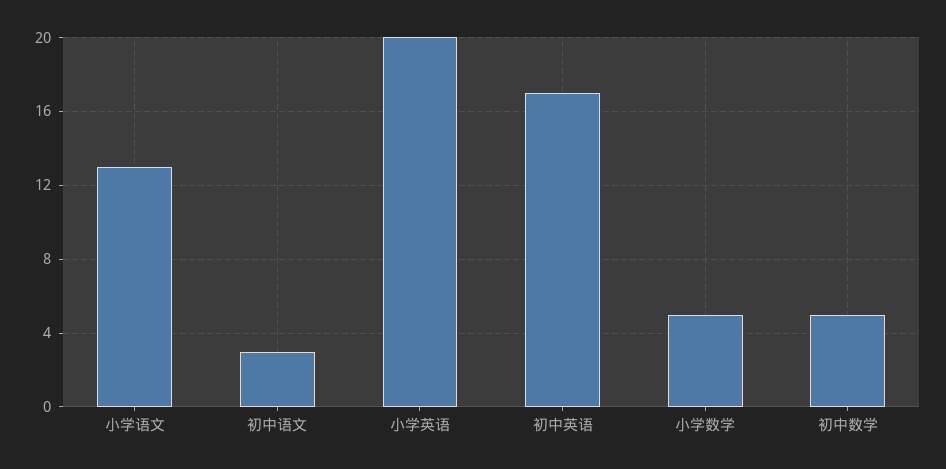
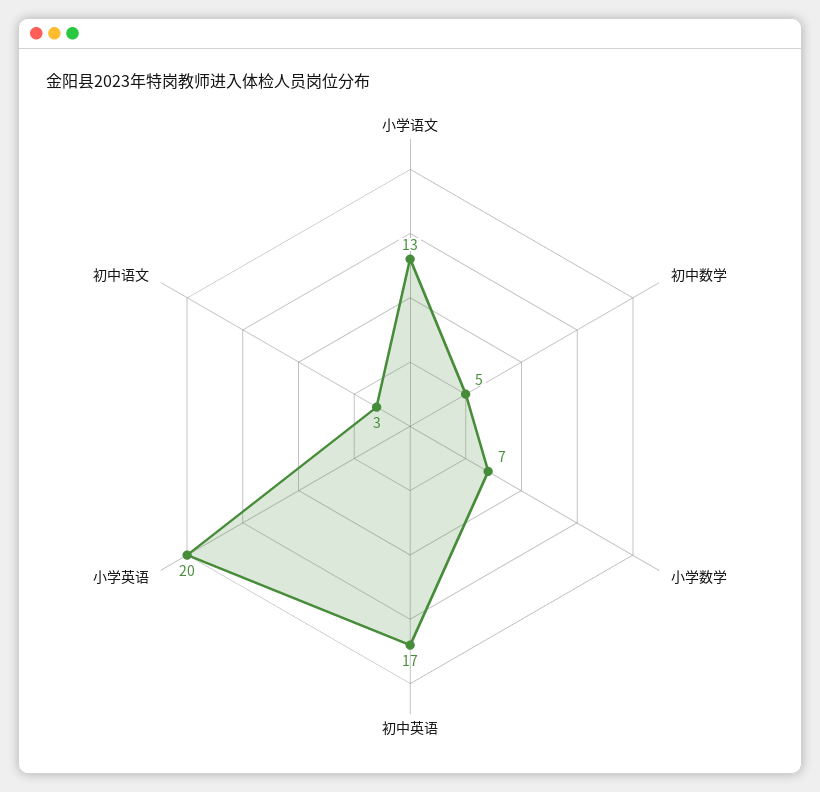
小学数学: 5 -> 7

